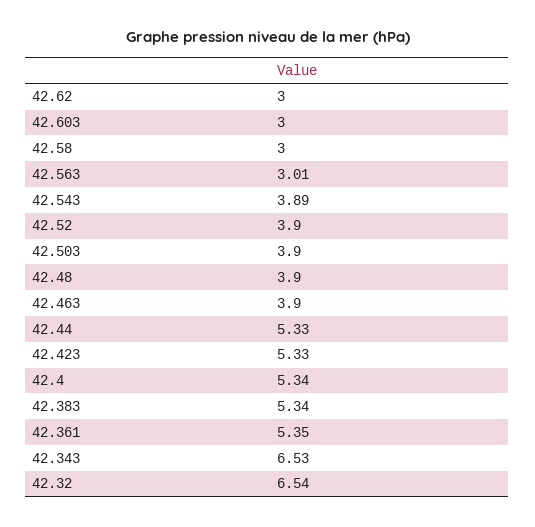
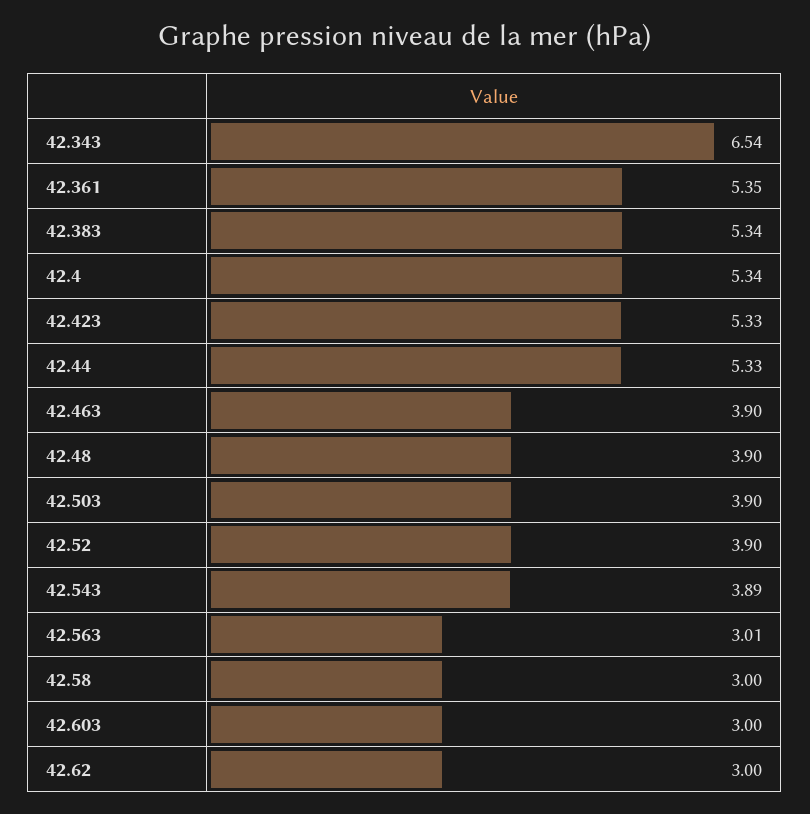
42.343: 6.53 -> 6.54
42.32: 6.54 -> none

